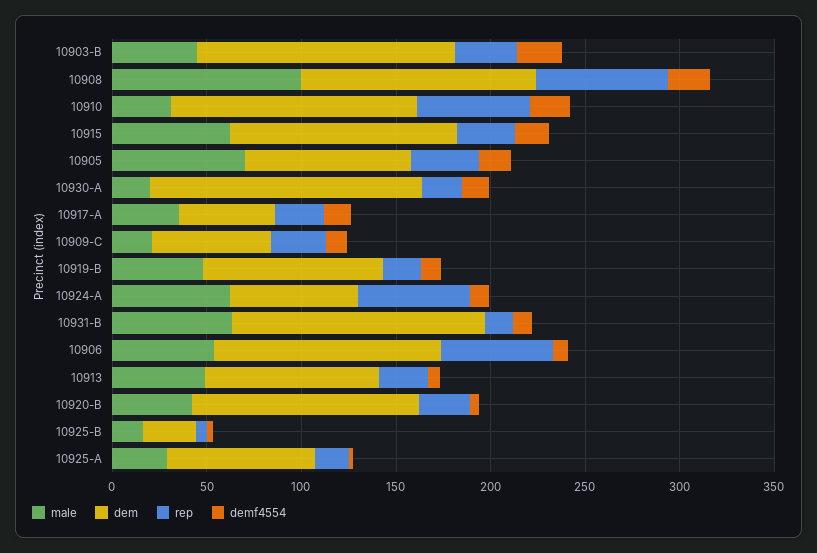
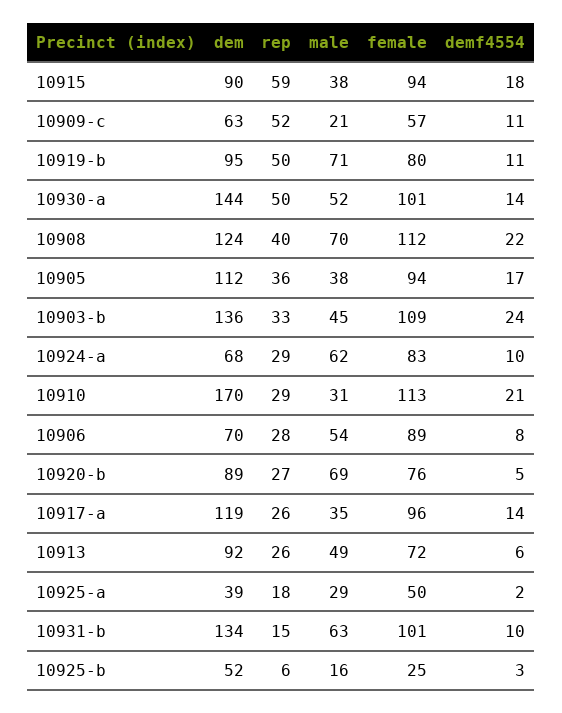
male, 10908: 100 -> 70
rep, 10908: 70 -> 40
dem, 10910: 130 -> 170
rep, 10910: 60 -> 29
male, 10915: 60 -> 38
dem, 10915: 120 -> 90
rep, 10915: 30 -> 59
male, 10905: 70 -> 38
dem, 10905: 90 -> 112
male, 10930-A: 20 -> 52
rep, 10930-A: 20 -> 50
dem, 10917-A: 50 -> 119
rep, 10909-C: 30 -> 52
male, 10919-B: 50 -> 71
rep, 10919-B: 20 -> 50
rep, 10924-A: 60 -> 29
dem, 10906: 120 -> 70
rep, 10906: 60 -> 28
male, 10920-B: 40 -> 69
dem, 10920-B: 120 -> 89
dem, 10925-B: 30 -> 52
dem, 10925-A: 80 -> 39
female, 10915: none -> 94
female, 10909-C: none -> 57
female, 10919-B: none -> 80
female, 10930-A: none -> 101
female, 10908: none -> 112
female, 10905: none -> 94
female, 10903-B: none -> 109
female, 10924-A: none -> 83
female, 10910: none -> 113
female, 10906: none -> 89
female, 10920-B: none -> 76
female, 10917-A: none -> 96
female, 10913: none -> 72
female, 10925-A: none -> 50
female, 10931-B: none -> 101
female, 10925-B: none -> 25

